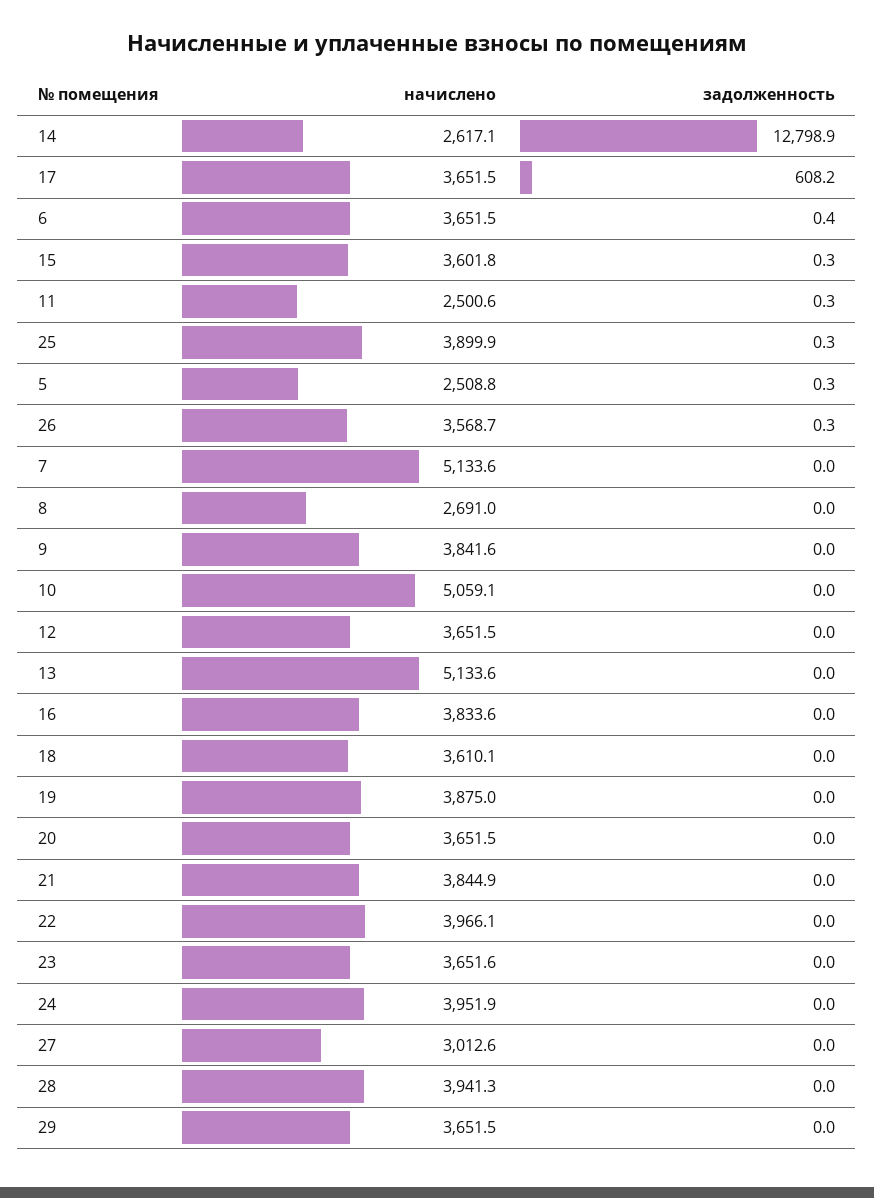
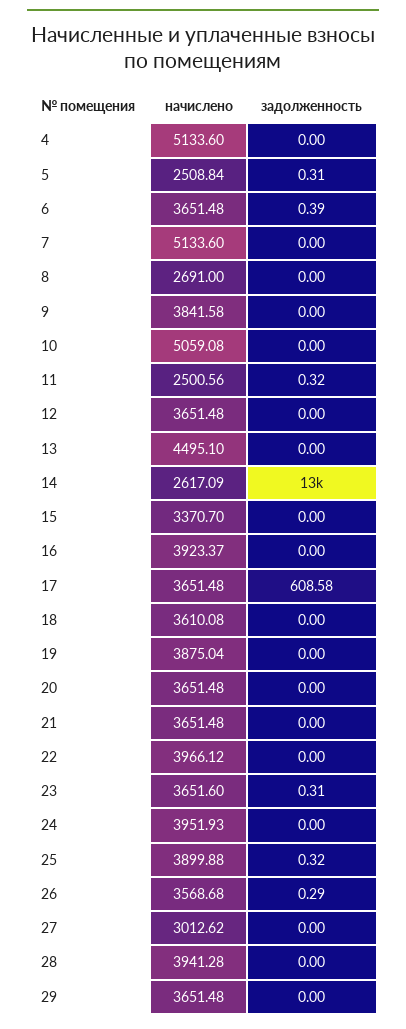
задолженность, 17: 608.2 -> 608.58
начислено, 15: 3601.8 -> 3370.7
задолженность, 15: 0.3 -> 0
начислено, 13: 5133.6 -> 4495.1
начислено, 16: 3833.6 -> 3923.37
начислено, 21: 3844.9 -> 3651.48
задолженность, 23: 0 -> 0.31
начислено, 4: none -> 5133.6
задолженность, 4: none -> 0

